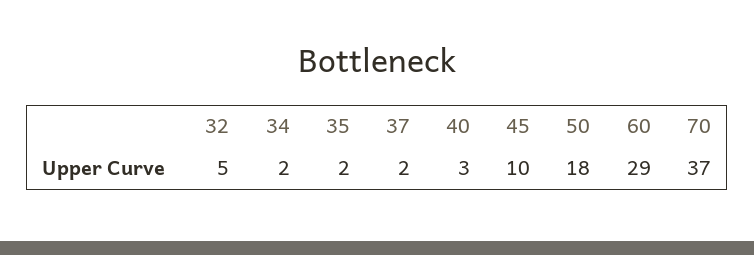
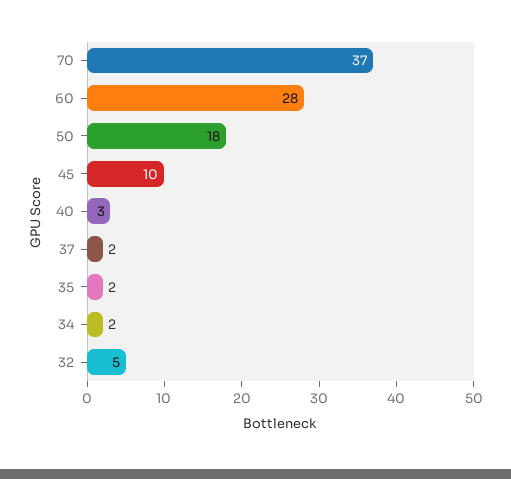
60: 29 -> 28

